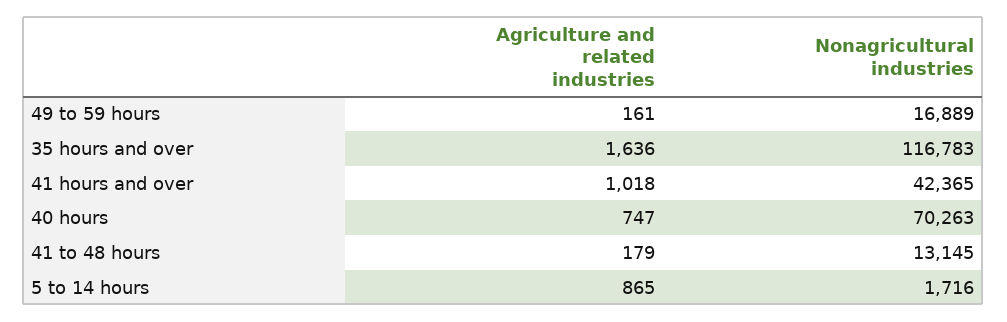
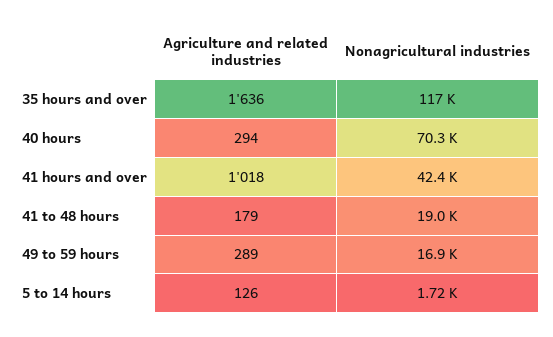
Agriculture and related industries, 49 to 59 hours: 161 -> 289
Agriculture and related industries, 40 hours: 747 -> 294
Nonagricultural industries, 41 to 48 hours: 13145 -> 19000
Agriculture and related industries, 5 to 14 hours: 865 -> 126

